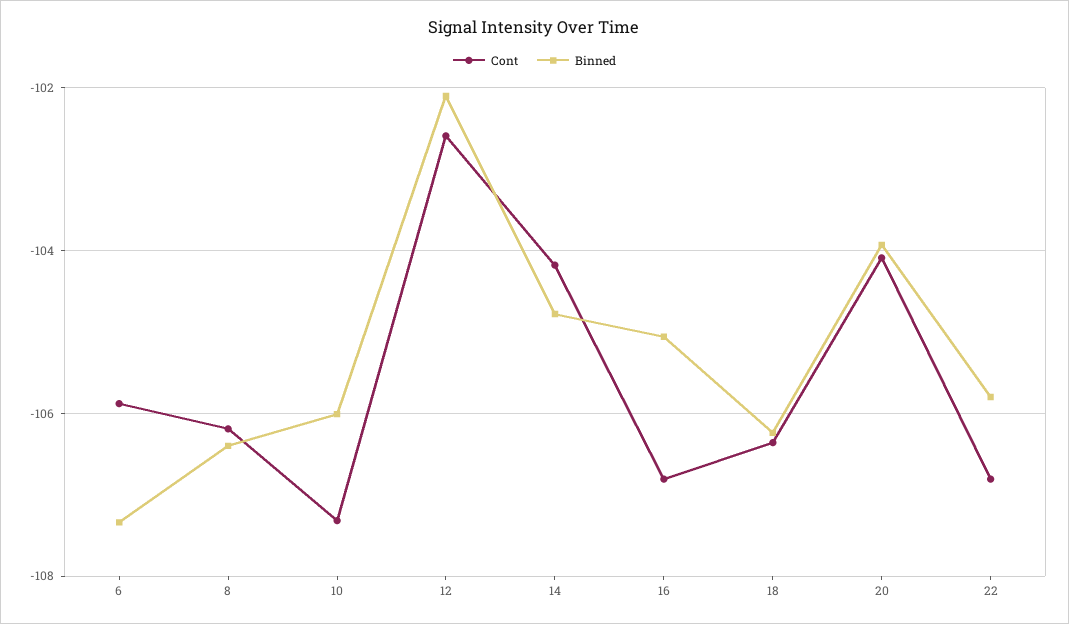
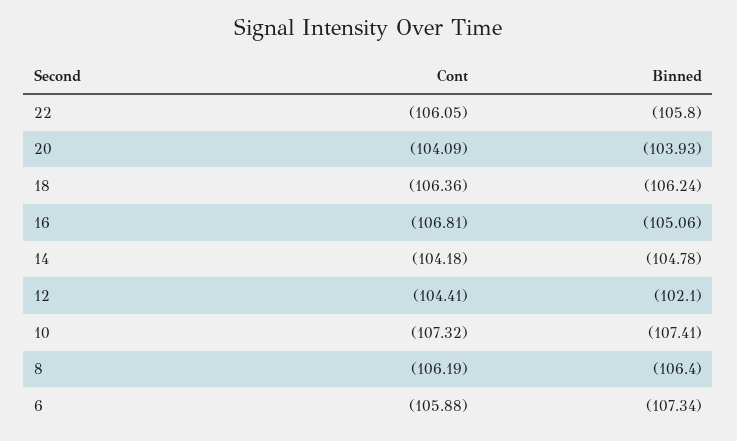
Binned, 10: -106 -> -107.41
Cont, 12: -102.6 -> -104.41
Cont, 22: -106.8 -> -106.05

